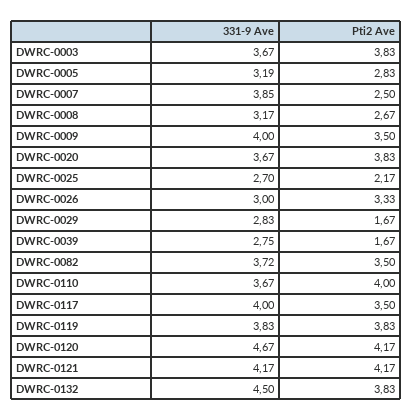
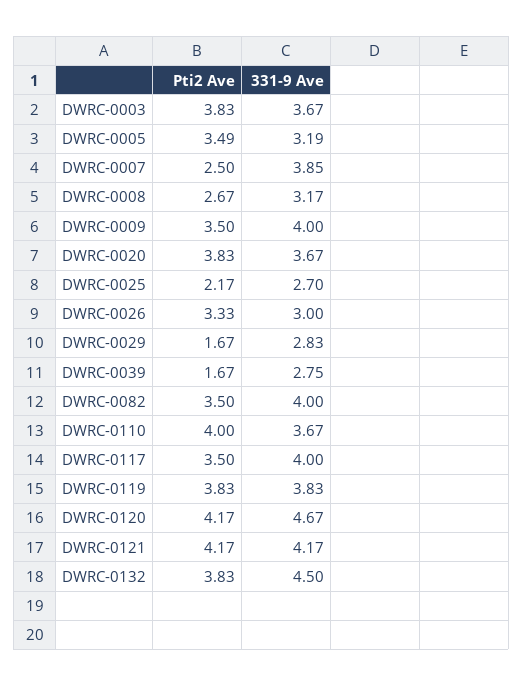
Pti2 Ave, DWRC-0005: 2.83 -> 3.49
331-9 Ave, DWRC-0082: 3.72 -> 4

